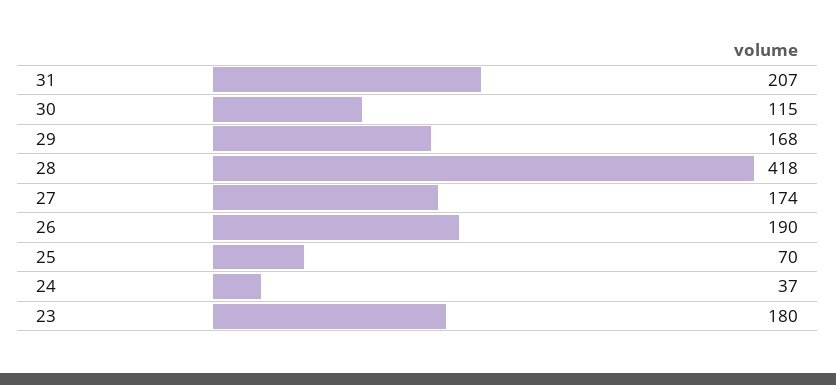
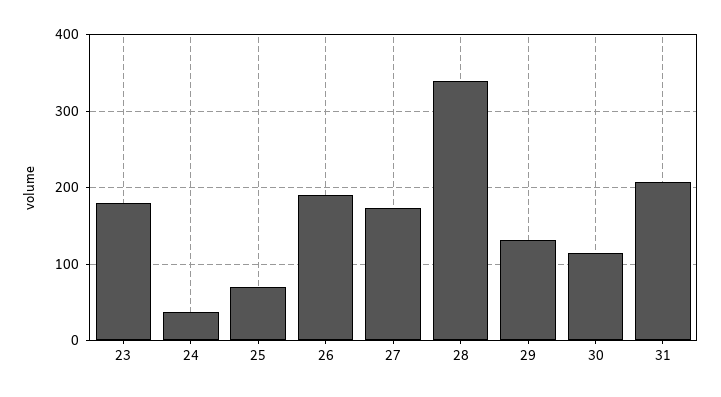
29: 168 -> 130
28: 418 -> 340

